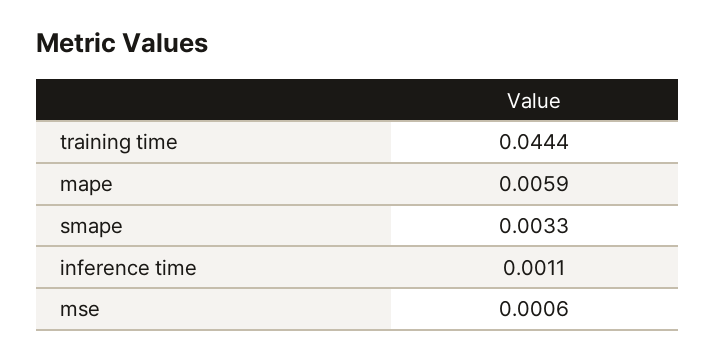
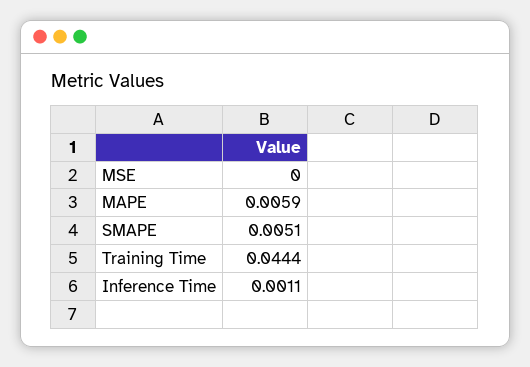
smape: 0.0033 -> 0.0051
mse: 0.0006 -> 0

